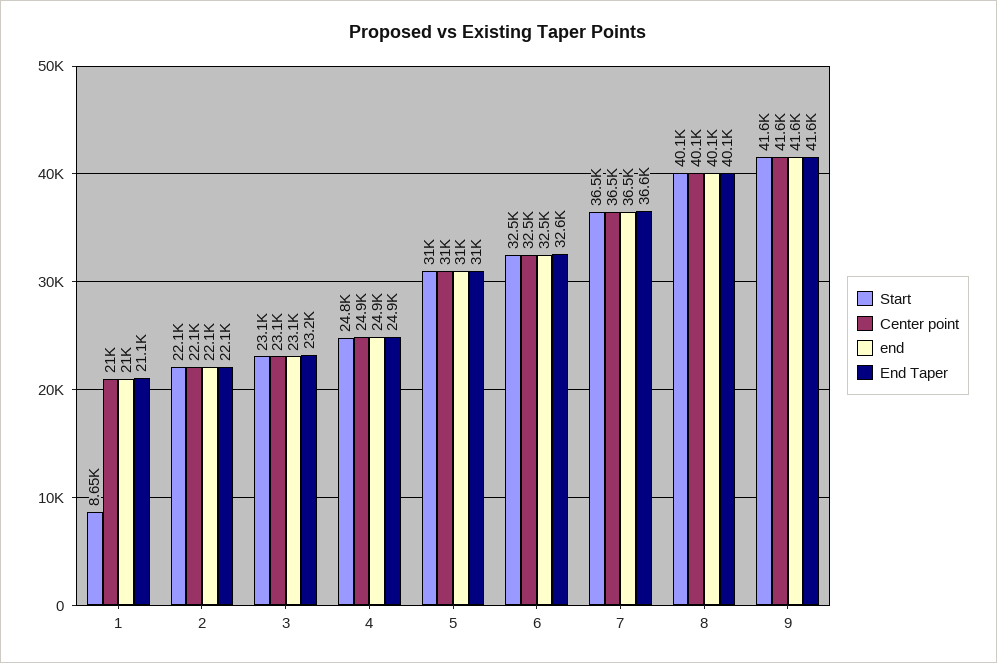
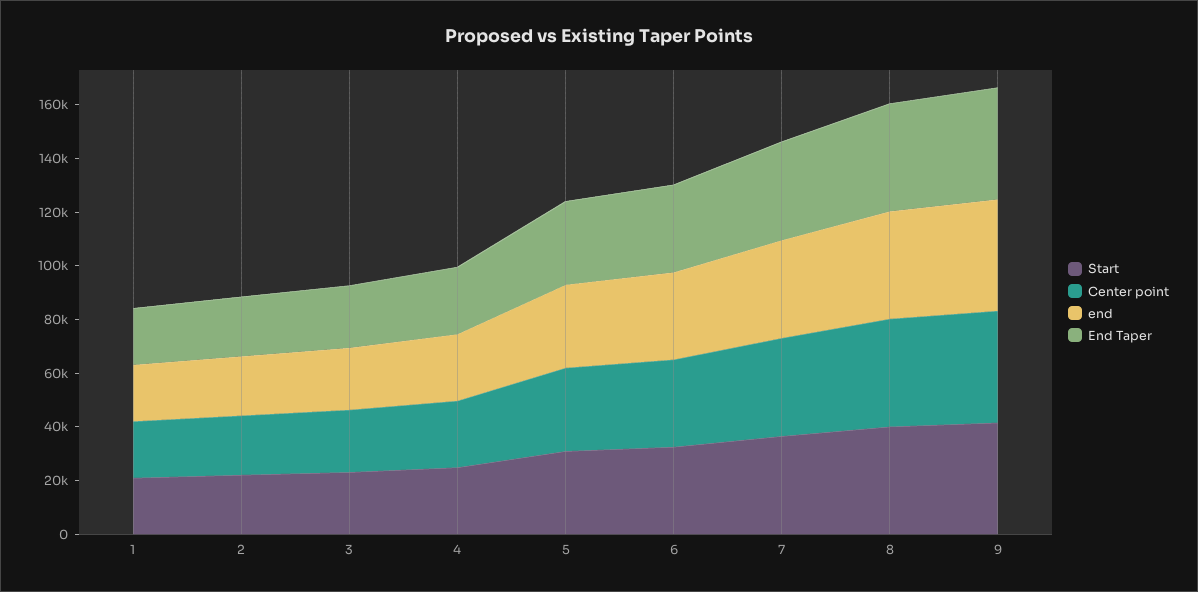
Start, 1: 8650 -> 20000

